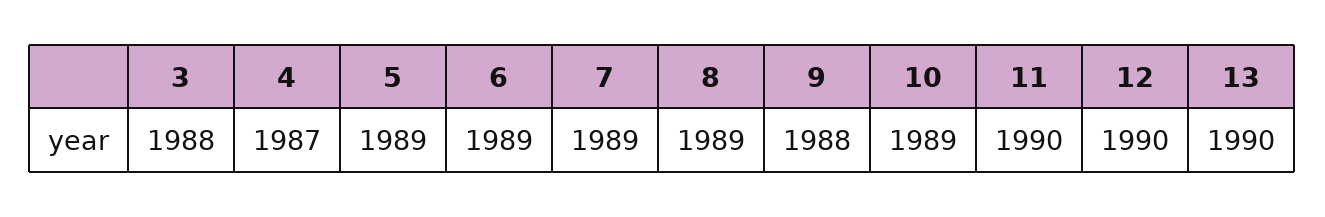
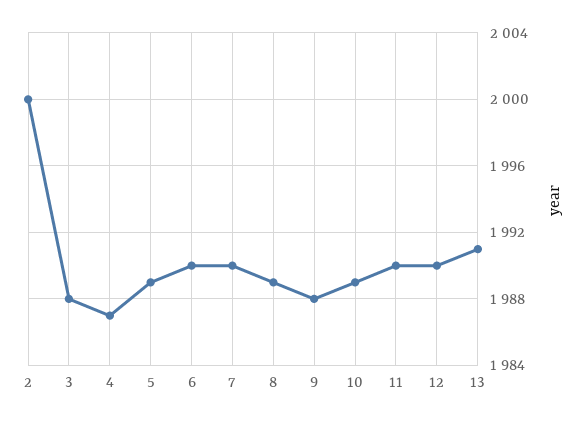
6: 1989 -> 1990
7: 1989 -> 1990
13: 1990 -> 1991
2: none -> 2000

